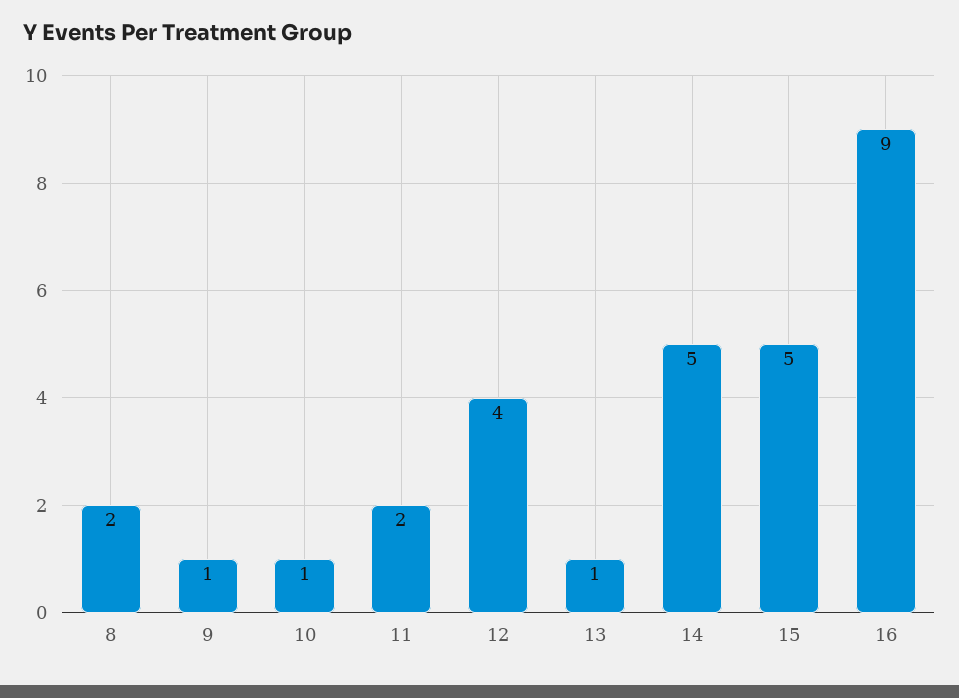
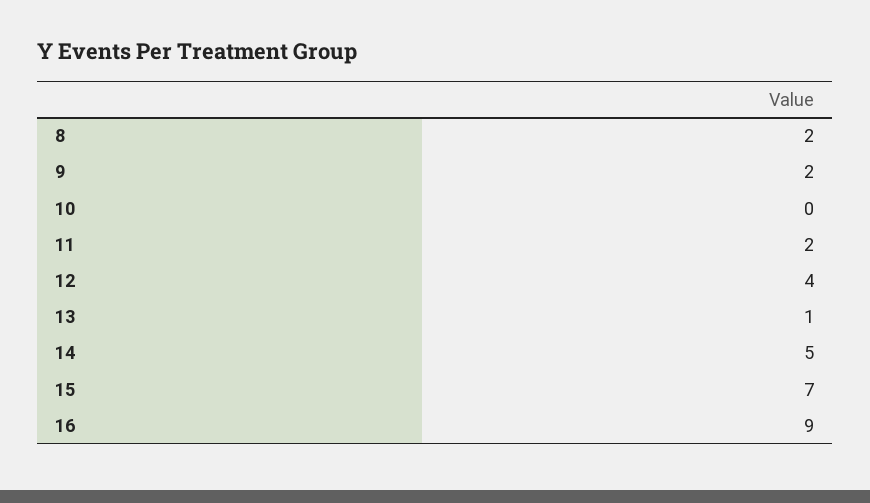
9: 1 -> 2
10: 1 -> 0
15: 5 -> 7

